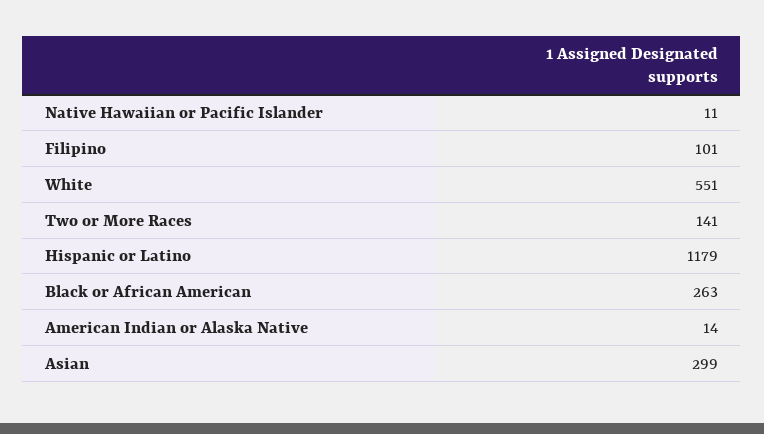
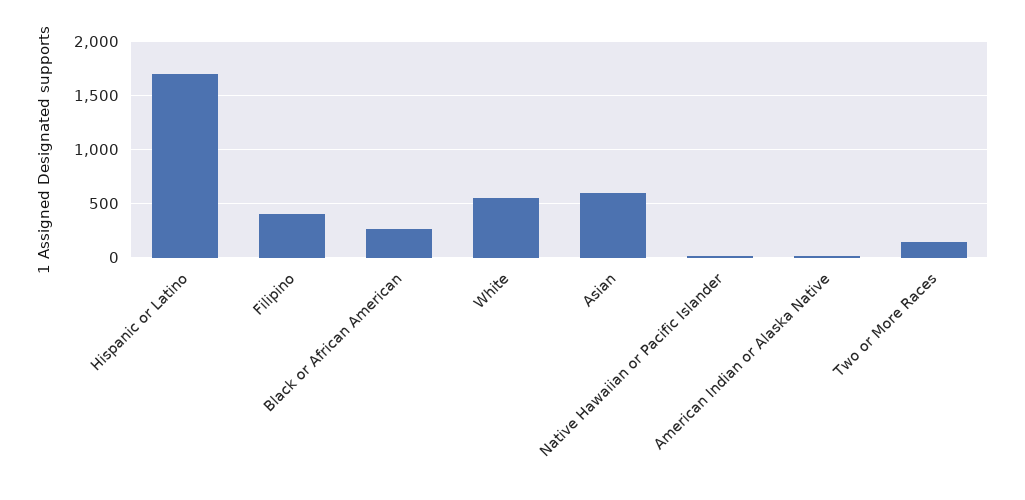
Filipino: 101 -> 400
Hispanic or Latino: 1179 -> 1700
Asian: 299 -> 600

